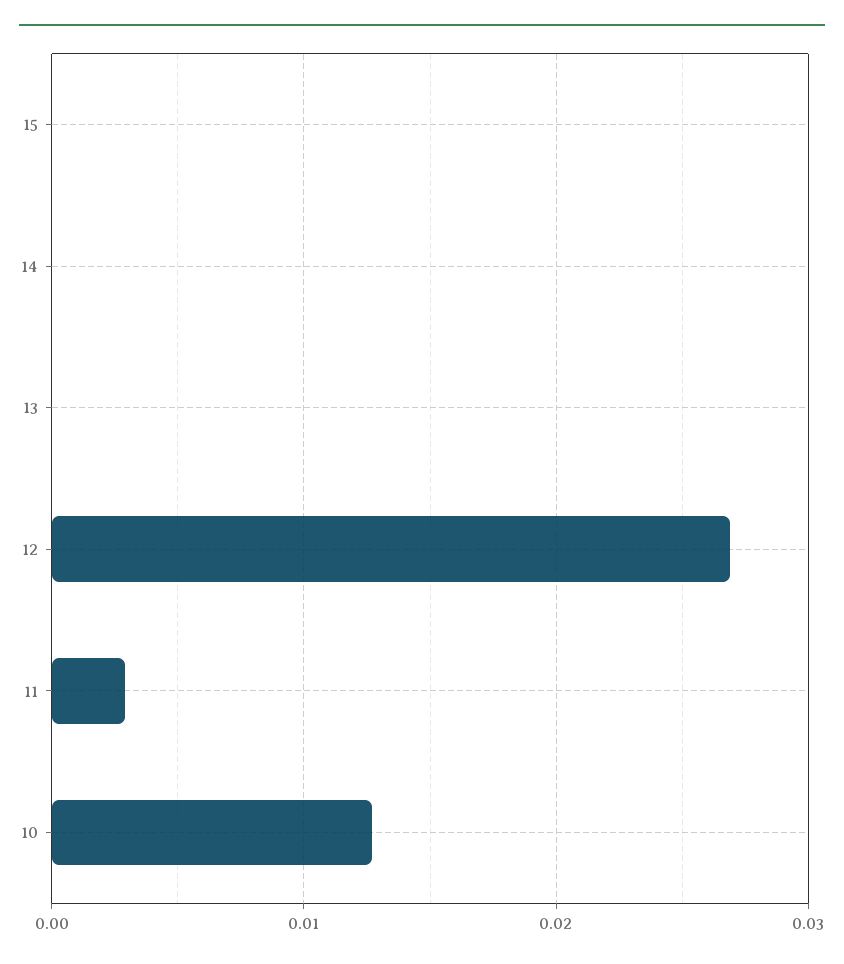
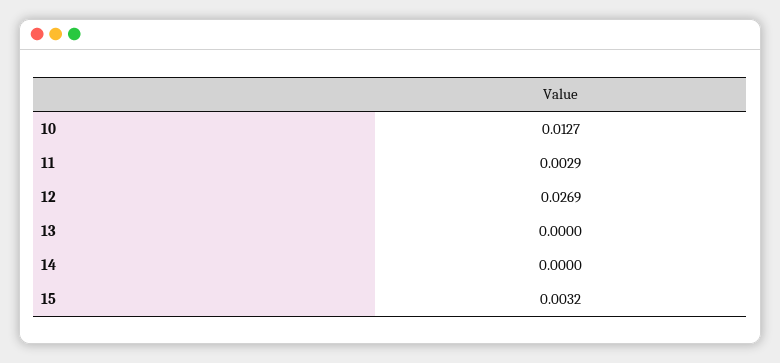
15: 0 -> 0.0032

